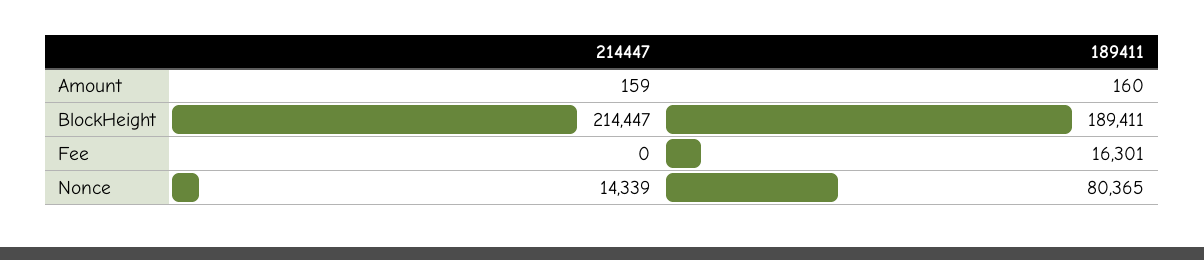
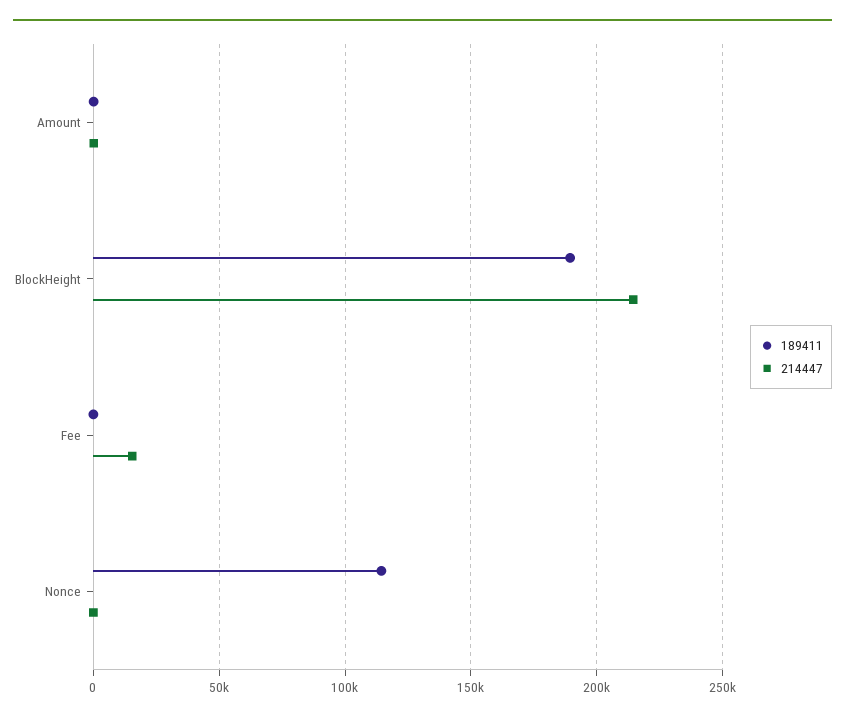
214447, Fee: 0 -> 15000
189411, Fee: 16301 -> 0
214447, Nonce: 14339 -> 0
189411, Nonce: 80365 -> 115000

